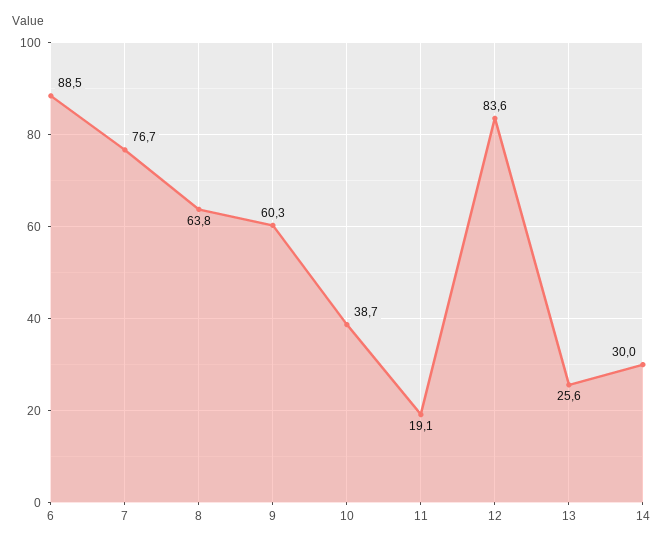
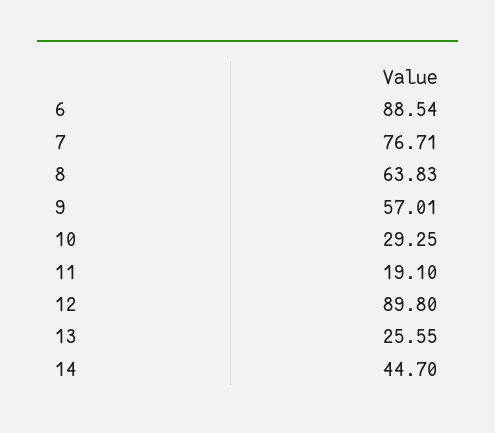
9: 60.3 -> 57.01
10: 38.7 -> 29.25
12: 83.6 -> 89.8
14: 30 -> 44.7

